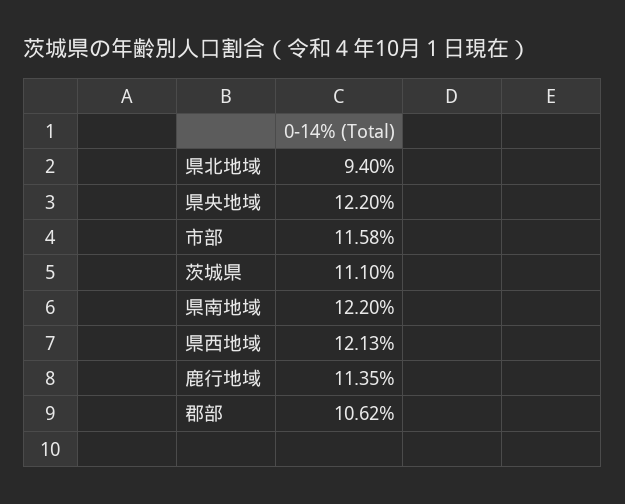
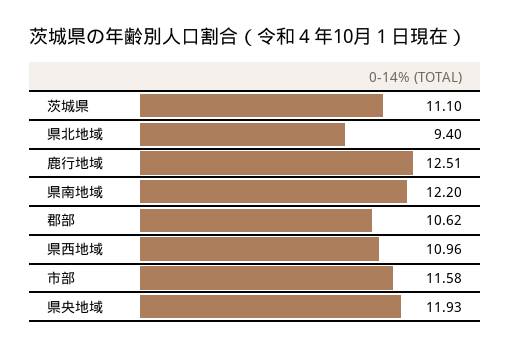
県央地域: 12.2 -> 11.93
県西地域: 12.13 -> 10.96
鹿行地域: 11.35 -> 12.51

